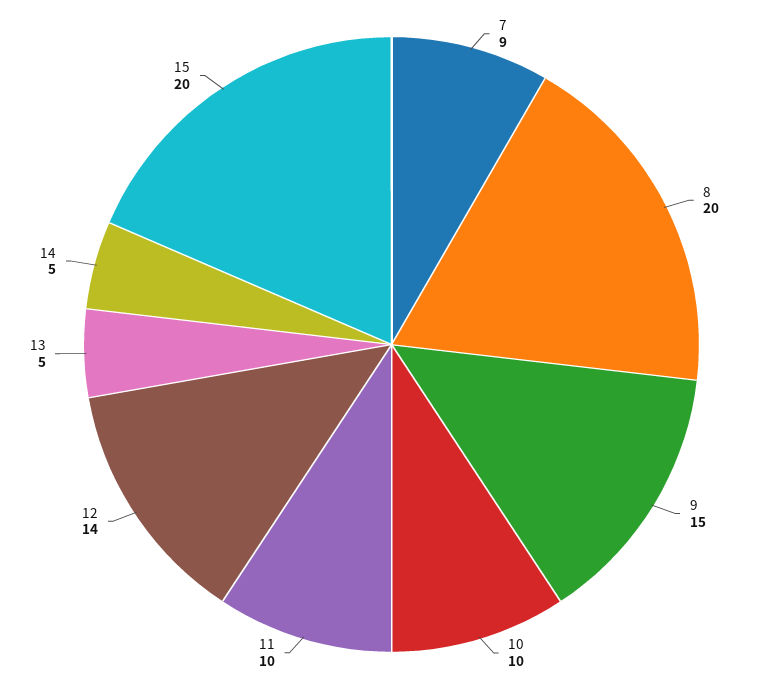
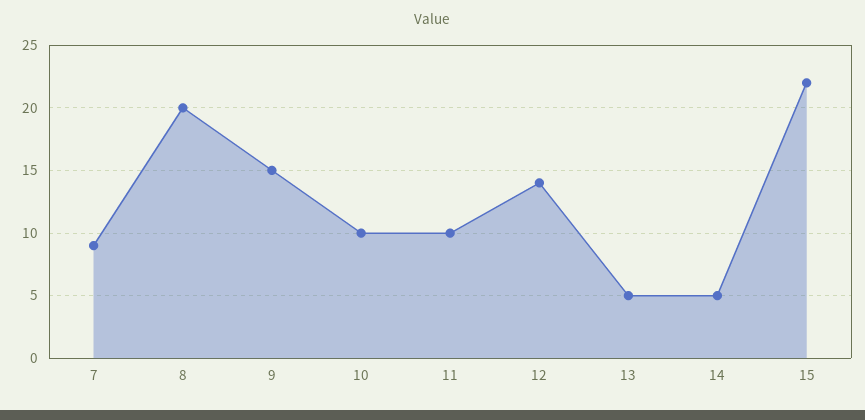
15: 20 -> 22

